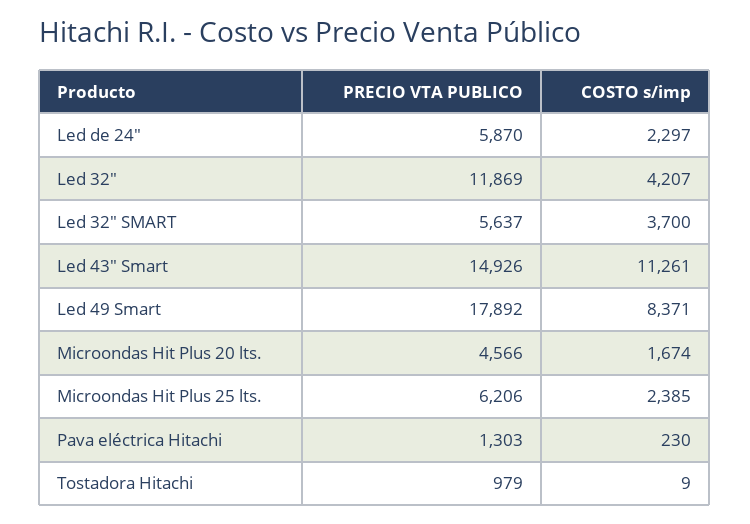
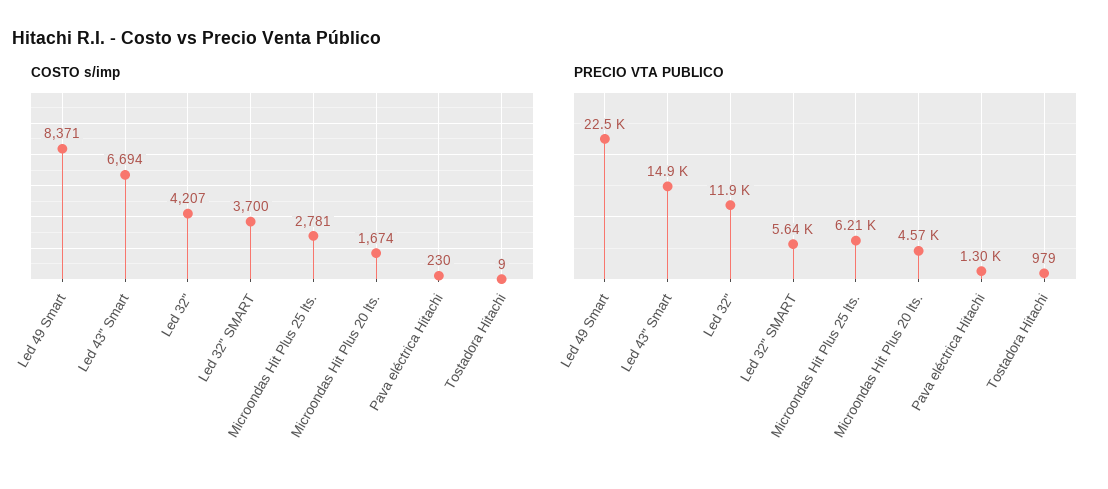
PRECIO VTA PUBLICO, Led de 24": 5870 -> none
COSTO s/imp, Led de 24": 2297 -> none
COSTO s/imp, Led 43" Smart: 11261 -> 6694
PRECIO VTA PUBLICO, Led 49 Smart: 17892 -> 22500
COSTO s/imp, Microondas Hit Plus 25 lts.: 2385 -> 2781

